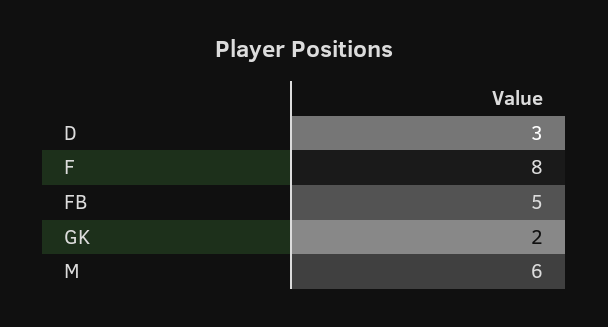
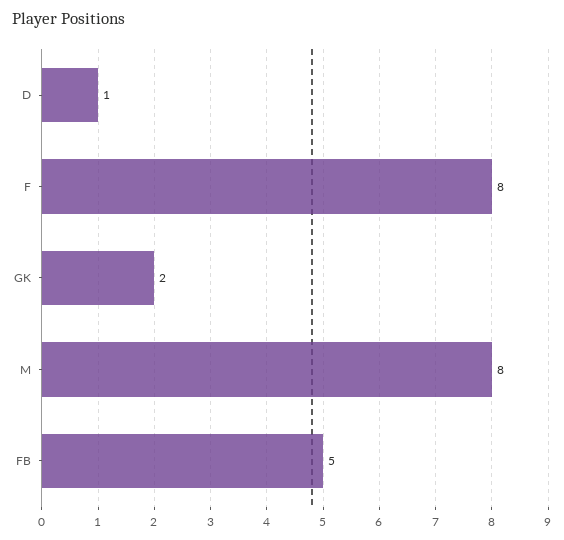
D: 3 -> 1
M: 6 -> 8

